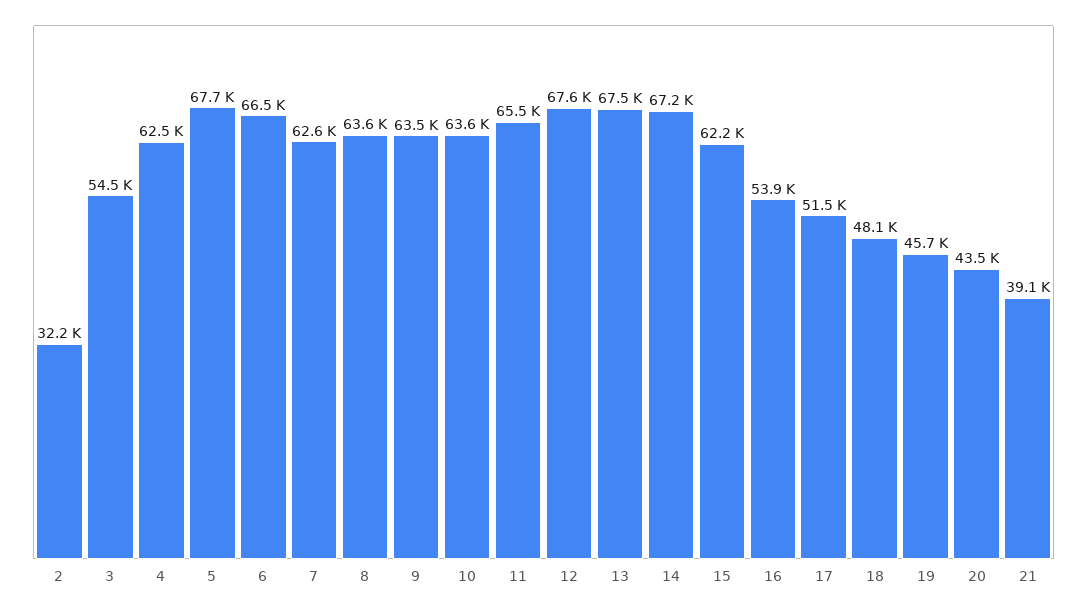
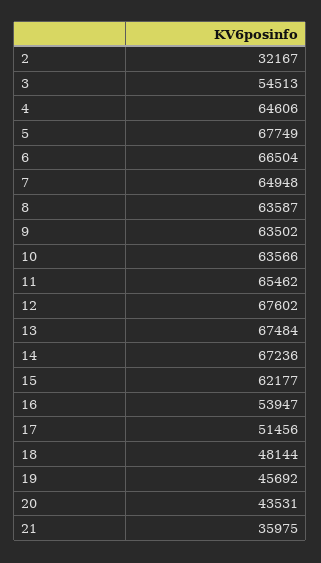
4: 62500 -> 64606
7: 62600 -> 64948
21: 39100 -> 35975

